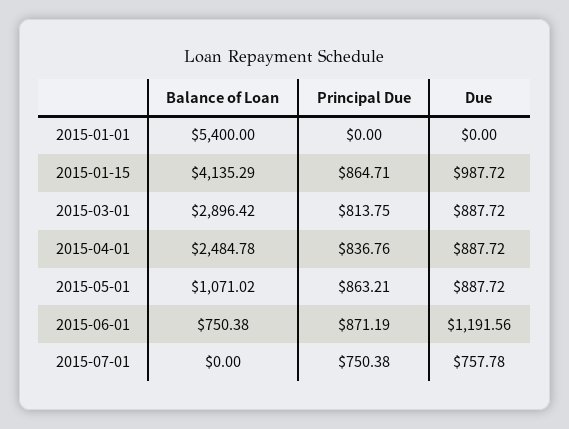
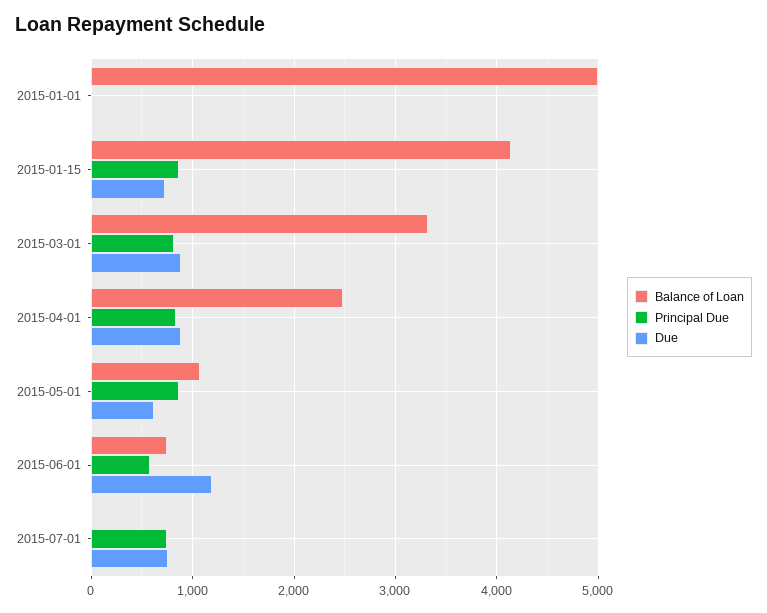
Balance of Loan, 2015-01-01: 5400 -> 5000
Due, 2015-01-15: 987.72 -> 700
Balance of Loan, 2015-03-01: 2896.42 -> 3300
Due, 2015-05-01: 887.72 -> 600
Principal Due, 2015-06-01: 871.19 -> 600

